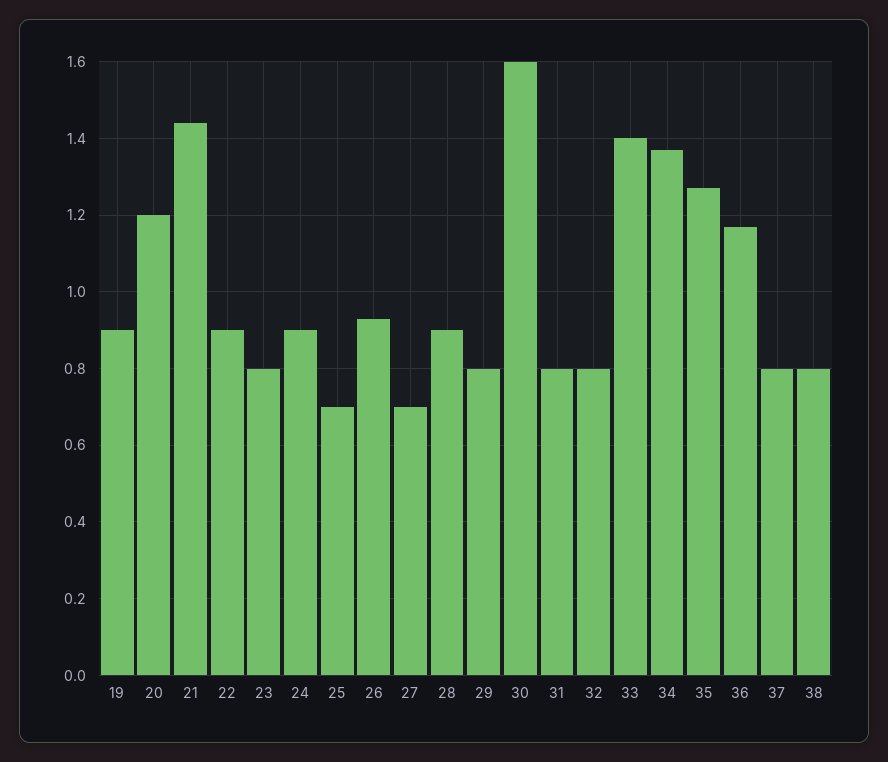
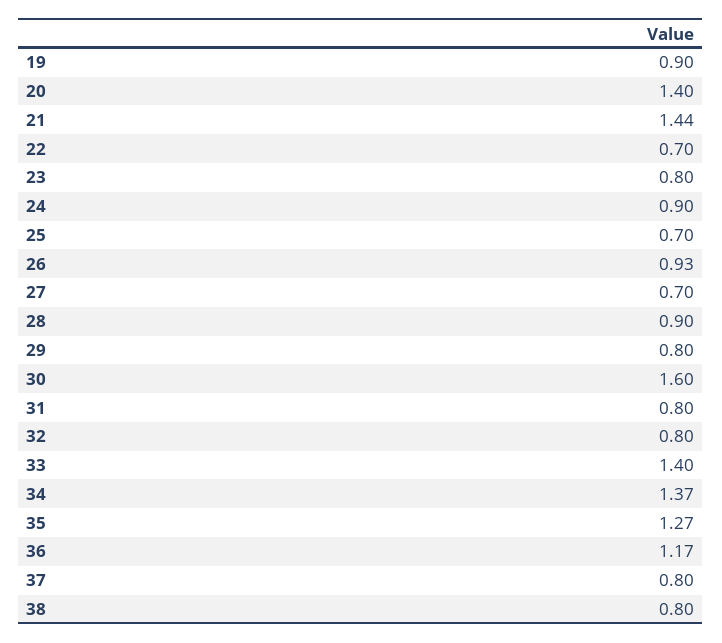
20: 1.2 -> 1.4
22: 0.9 -> 0.7

